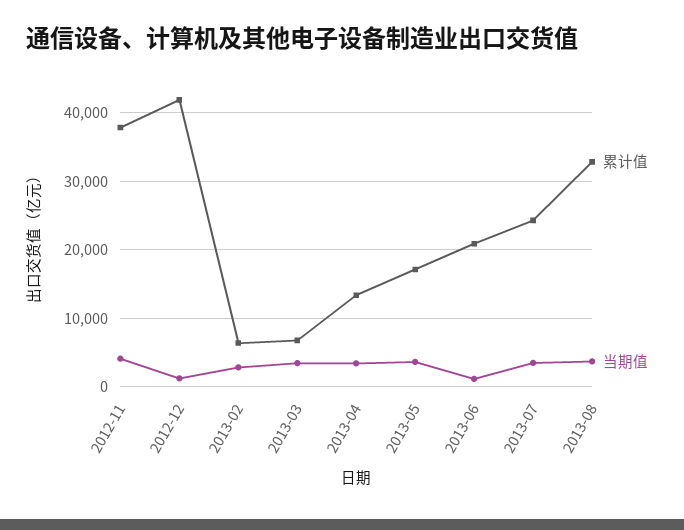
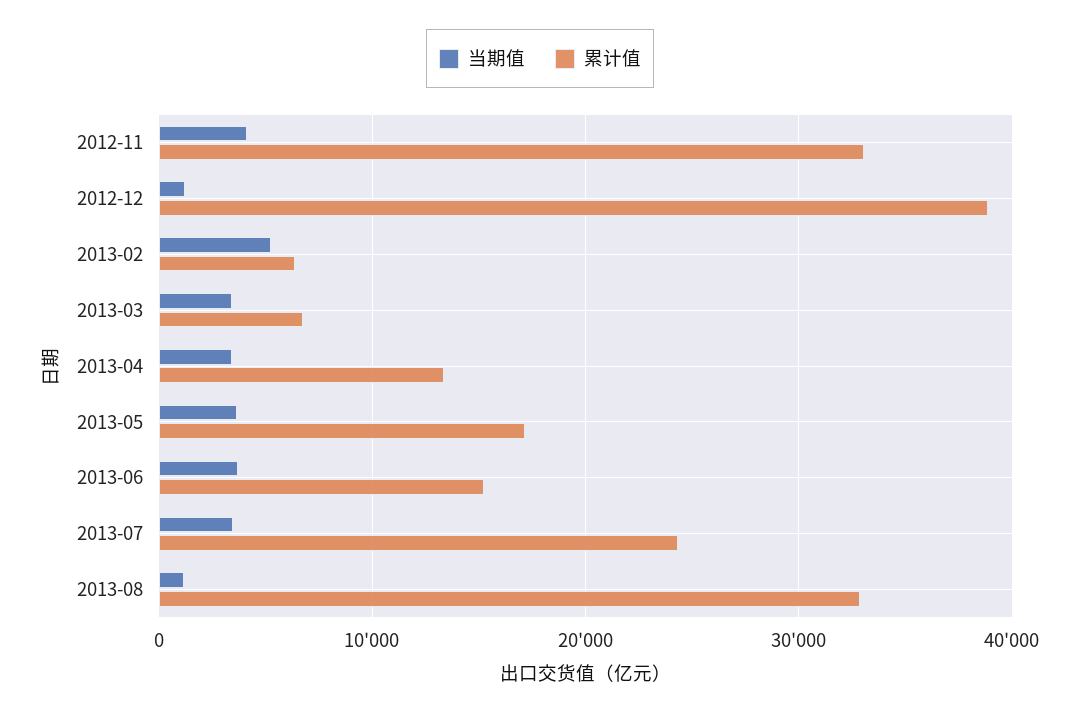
累计值, 2012-11: 38000 -> 33000
累计值, 2012-12: 42000 -> 39000
当期值, 2013-02: 3000 -> 5000
累计值, 2013-06: 21000 -> 15000
当期值, 2013-06: 1000 -> 4000
当期值, 2013-08: 4000 -> 1000

